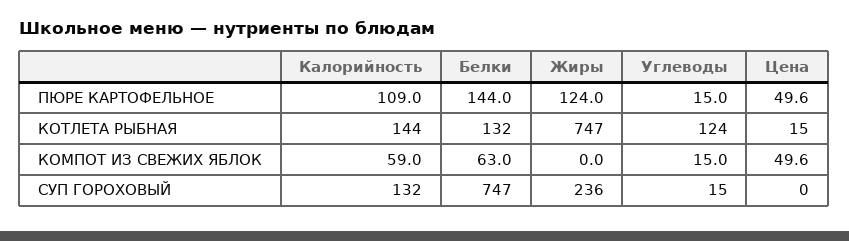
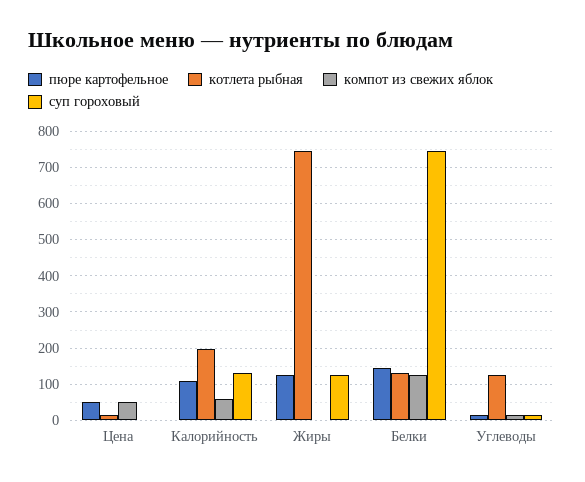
КОТЛЕТА РЫБНАЯ, Калорийность: 144 -> 200
КОМПОТ ИЗ СВЕЖИХ ЯБЛОК, Белки: 63 -> 120
СУП ГОРОХОВЫЙ, Жиры: 236 -> 120

